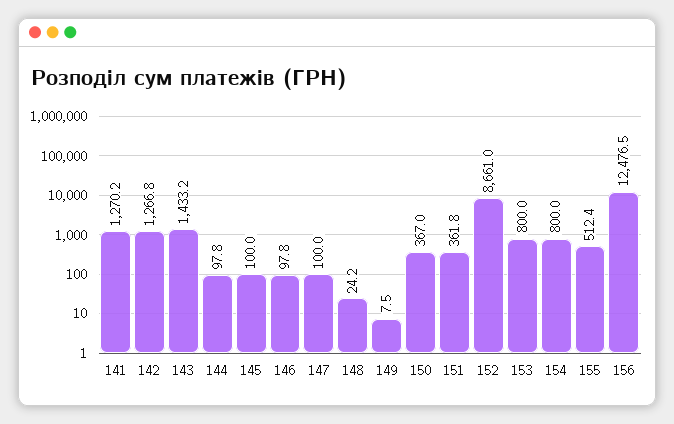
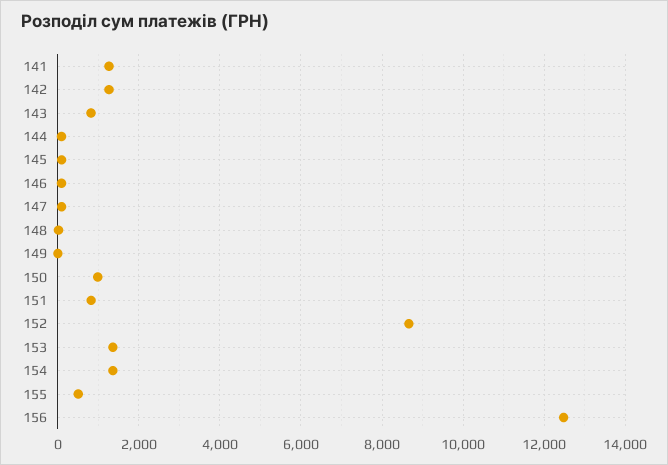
143: 1433.2 -> 800
150: 367 -> 1000
151: 361.8 -> 800
153: 800 -> 1400
154: 800 -> 1400

